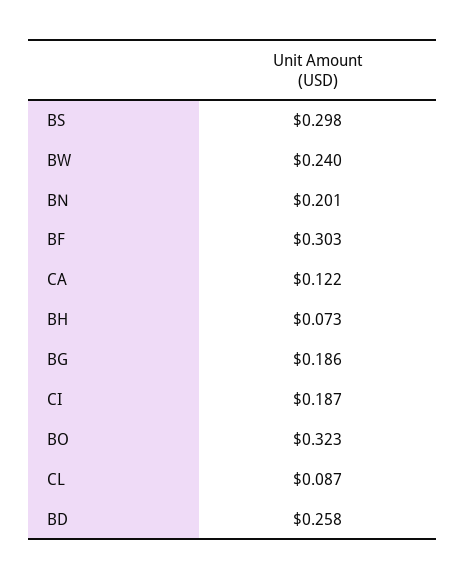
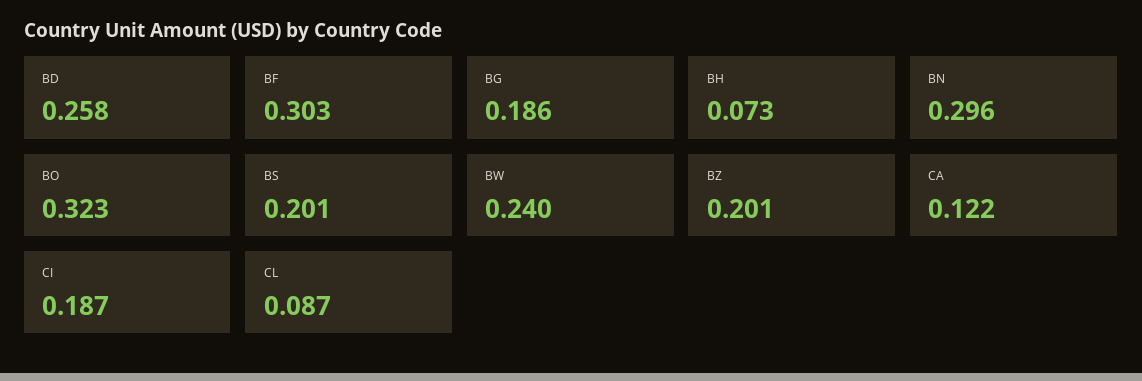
BS: 0.298 -> 0.201
BN: 0.201 -> 0.296
BZ: none -> 0.201

